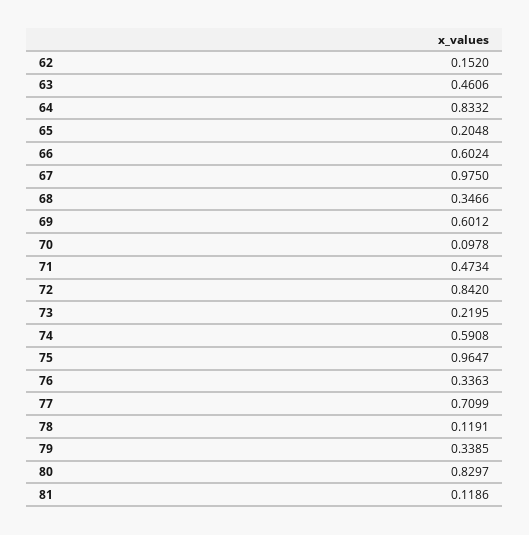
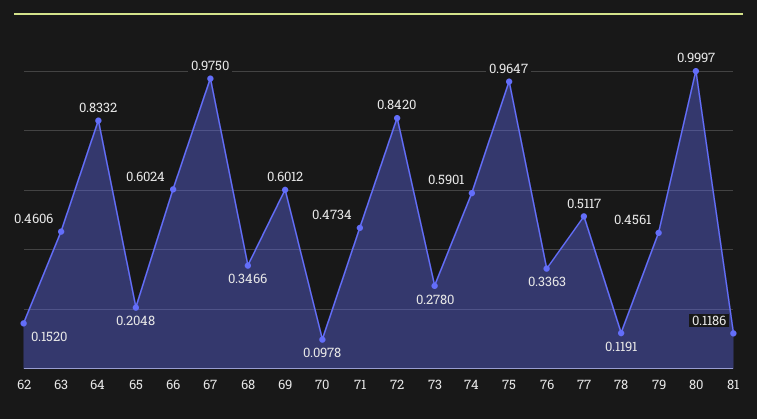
73: 0.2195 -> 0.278
74: 0.5908 -> 0.5901
77: 0.7099 -> 0.5117
79: 0.3385 -> 0.4561
80: 0.8297 -> 0.9997

